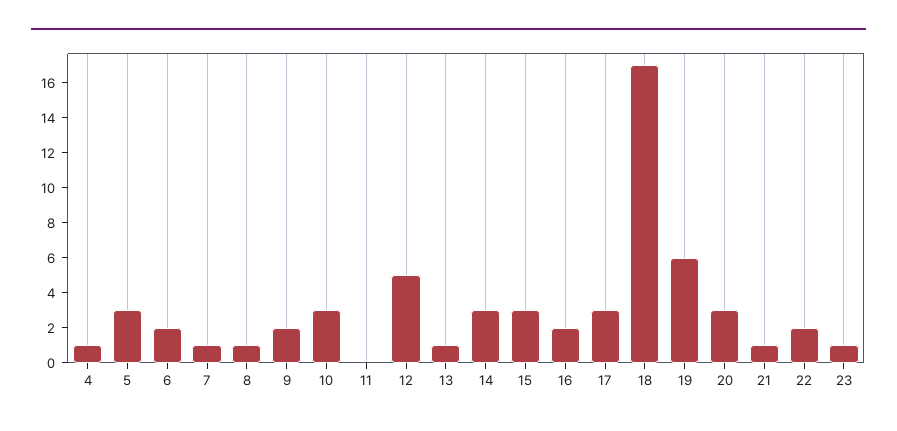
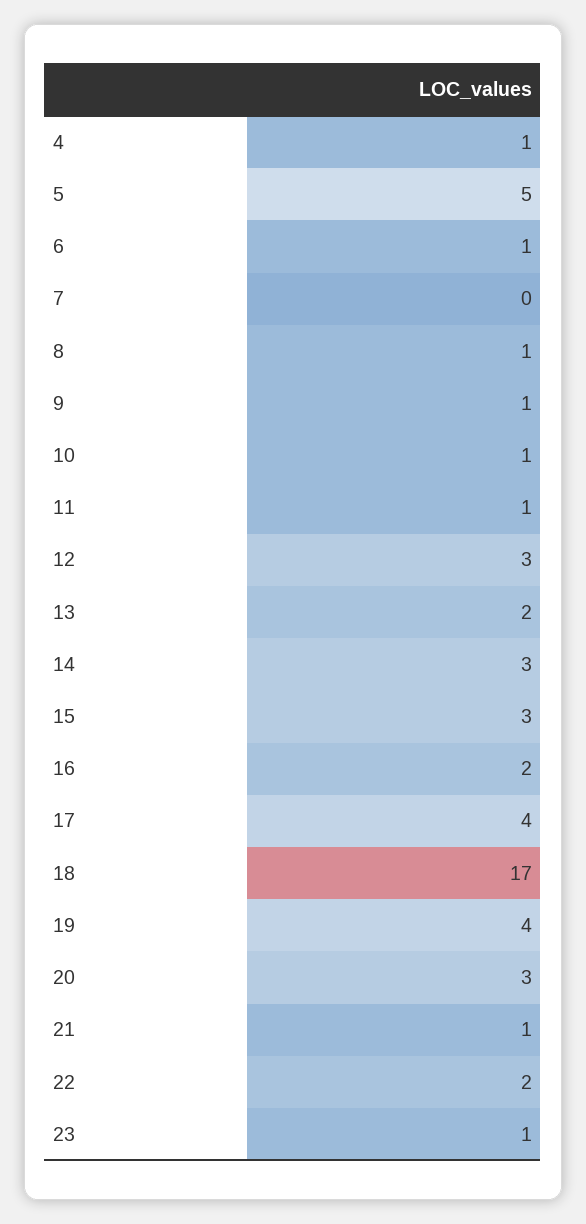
5: 3 -> 5
6: 2 -> 1
7: 1 -> 0
9: 2 -> 1
10: 3 -> 1
11: 0 -> 1
12: 5 -> 3
13: 1 -> 2
17: 3 -> 4
19: 6 -> 4

